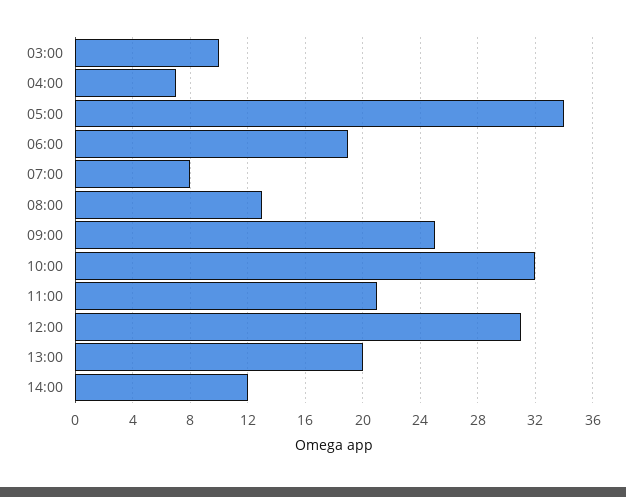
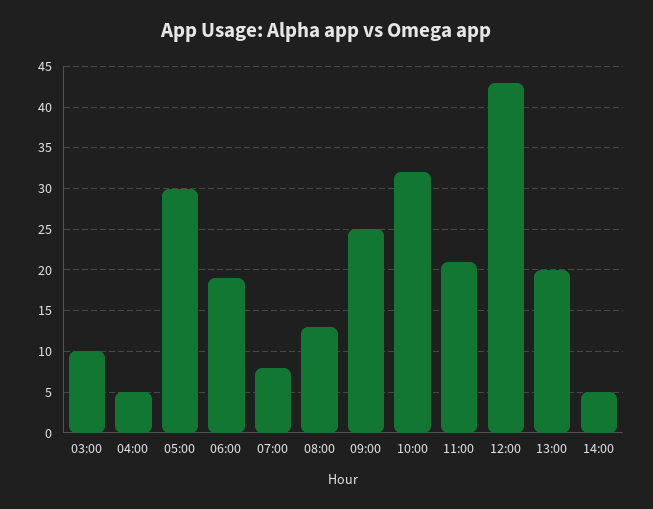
04:00: 7 -> 5
05:00: 34 -> 30
12:00: 31 -> 43
14:00: 12 -> 5

